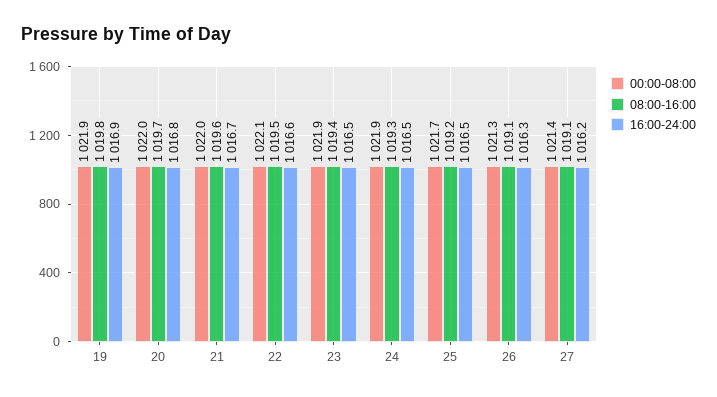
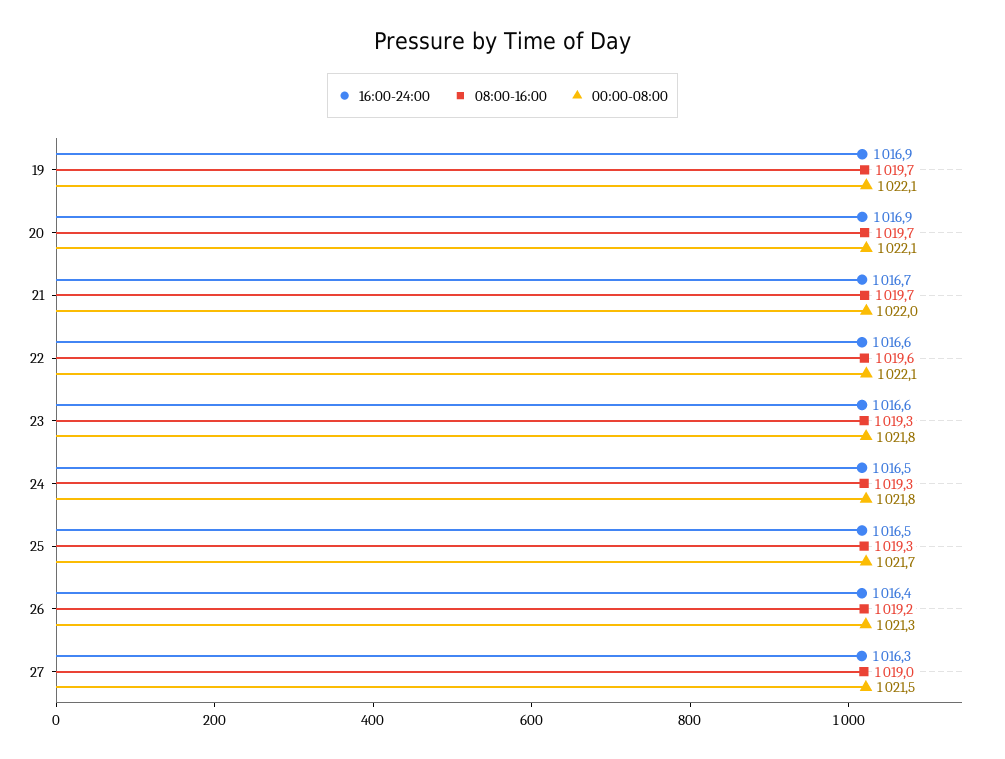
00:00-08:00, 19: 1021.9 -> 1022.1
08:00-16:00, 19: 1019.8 -> 1019.7
00:00-08:00, 20: 1022 -> 1022.1
16:00-24:00, 20: 1016.8 -> 1016.9
08:00-16:00, 21: 1019.6 -> 1019.7
08:00-16:00, 22: 1019.5 -> 1019.6
00:00-08:00, 23: 1021.9 -> 1021.8
08:00-16:00, 23: 1019.4 -> 1019.3
16:00-24:00, 23: 1016.5 -> 1016.6
00:00-08:00, 24: 1021.9 -> 1021.8
08:00-16:00, 25: 1019.2 -> 1019.3
08:00-16:00, 26: 1019.1 -> 1019.2
16:00-24:00, 26: 1016.3 -> 1016.4
00:00-08:00, 27: 1021.4 -> 1021.5
08:00-16:00, 27: 1019.1 -> 1019
16:00-24:00, 27: 1016.2 -> 1016.3

